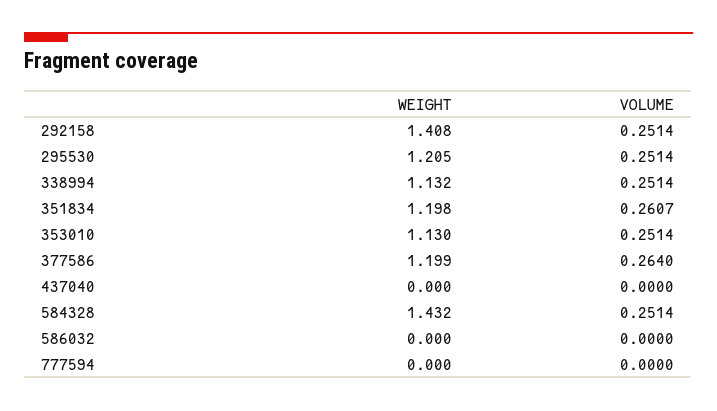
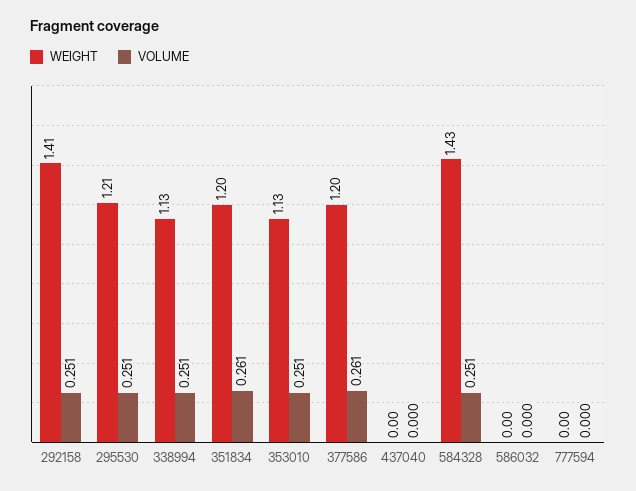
VOLUME, 377586: 0.264 -> 0.261

